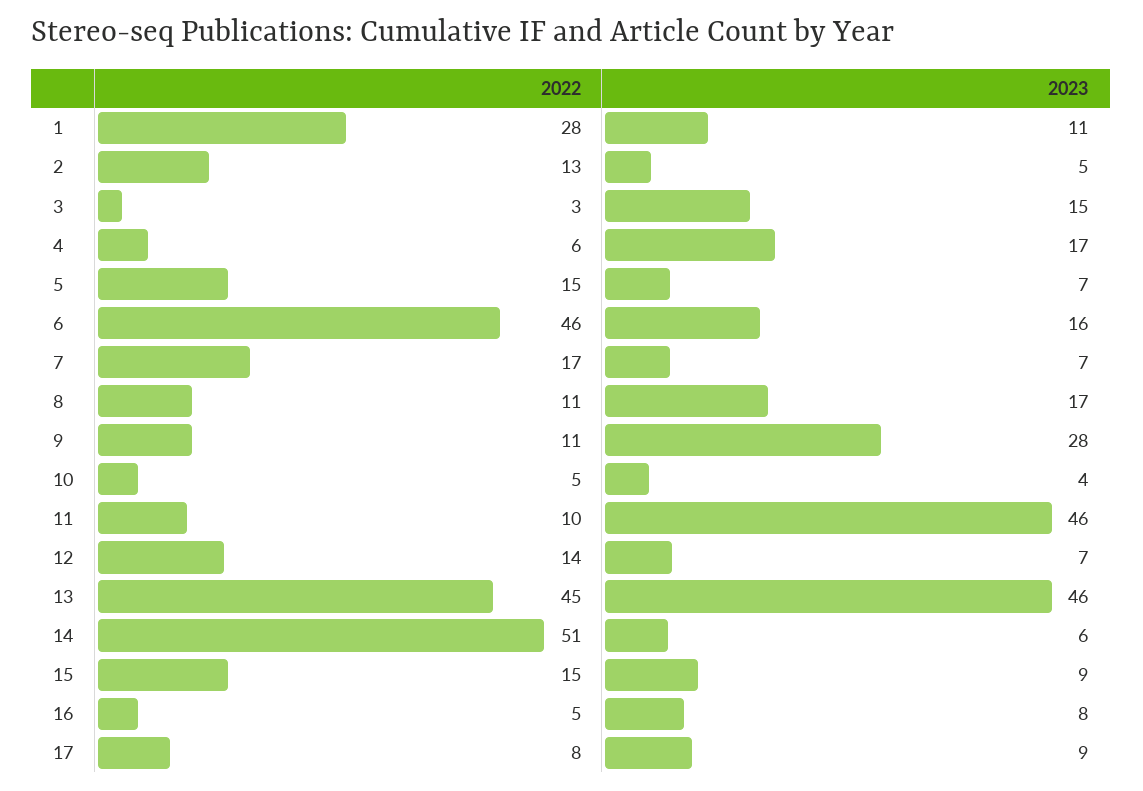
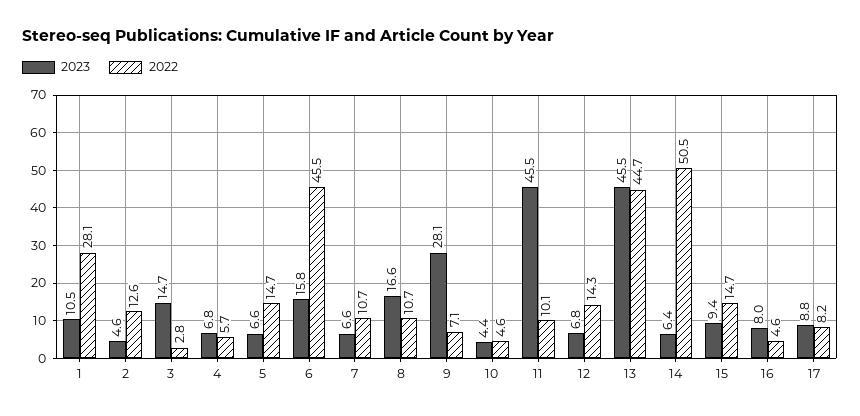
2023, 4: 17 -> 6.8
2022, 7: 17 -> 10.7
2022, 9: 11 -> 7.1

